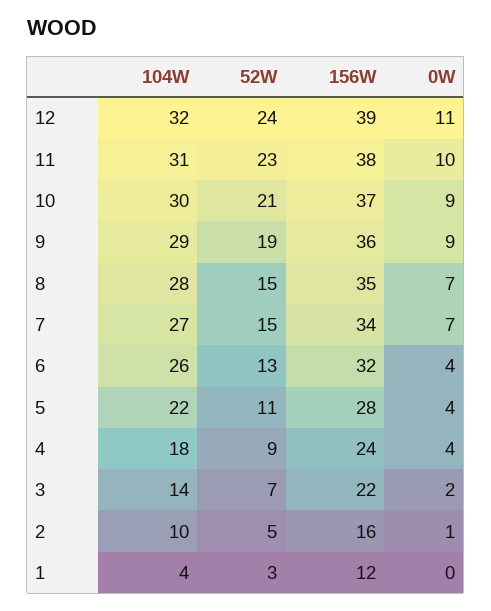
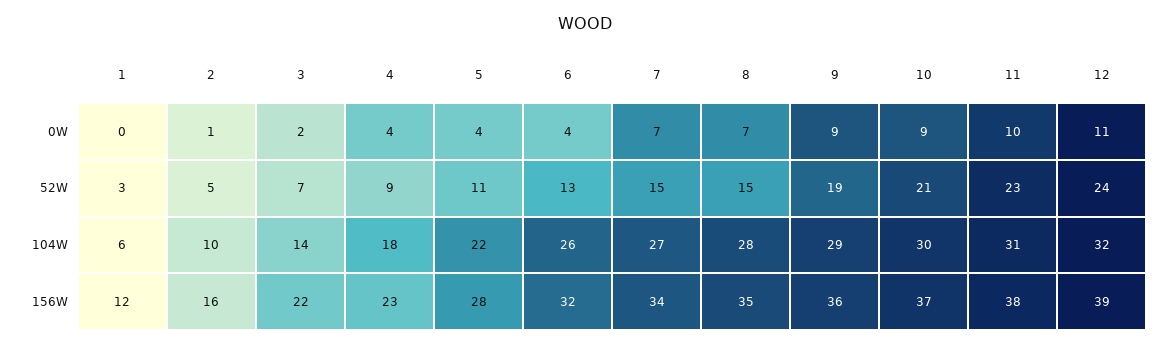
156W, 4: 24 -> 23
104W, 1: 4 -> 6

